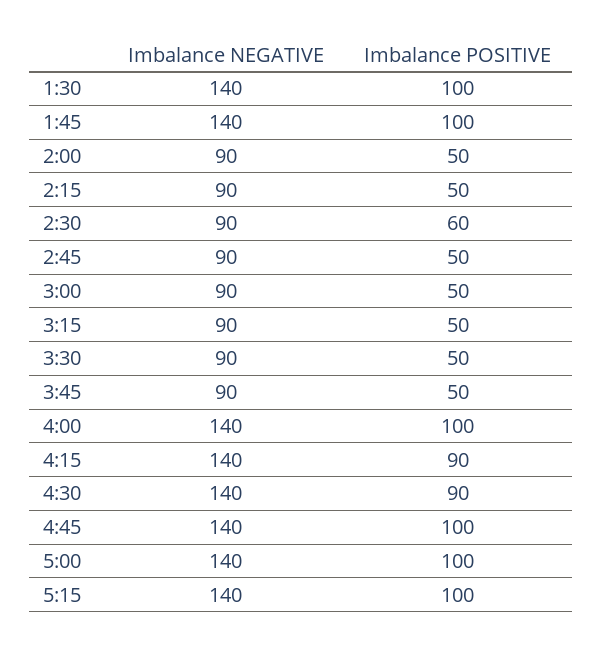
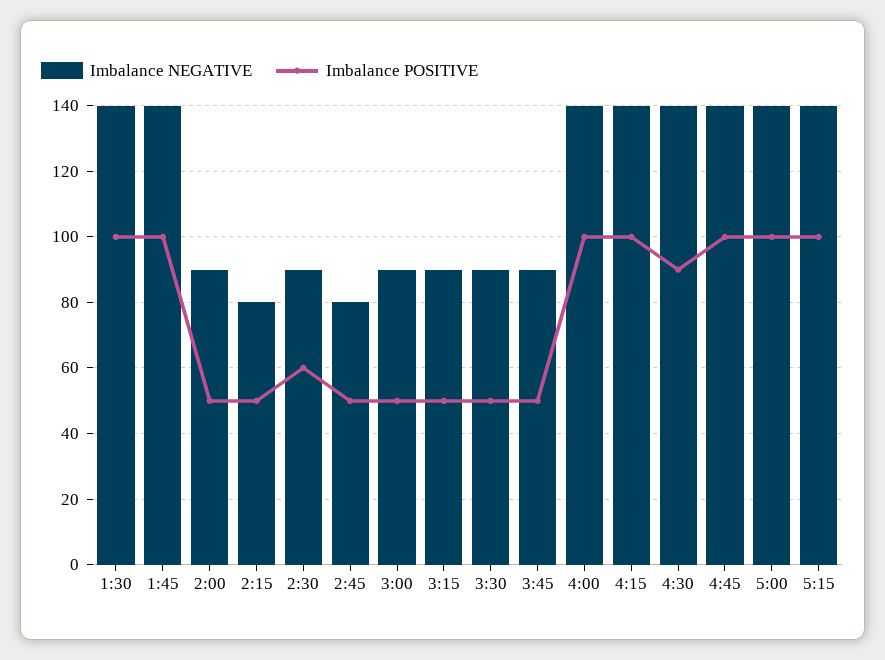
Imbalance NEGATIVE, 2:15: 90 -> 80
Imbalance NEGATIVE, 2:45: 90 -> 80
Imbalance POSITIVE, 4:15: 90 -> 100

